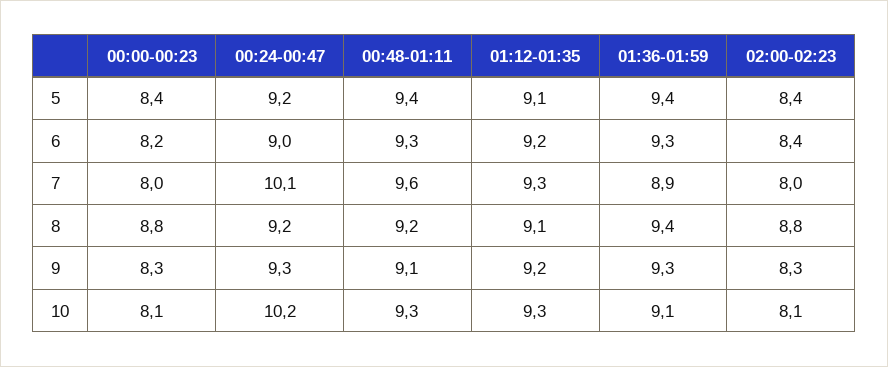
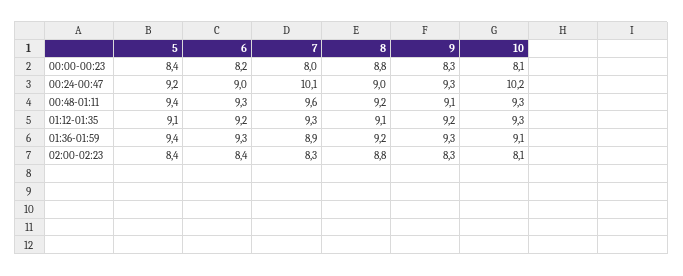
02:00-02:23, 7: 8 -> 8.3
00:24-00:47, 8: 9.2 -> 9
01:36-01:59, 8: 9.4 -> 9.2

